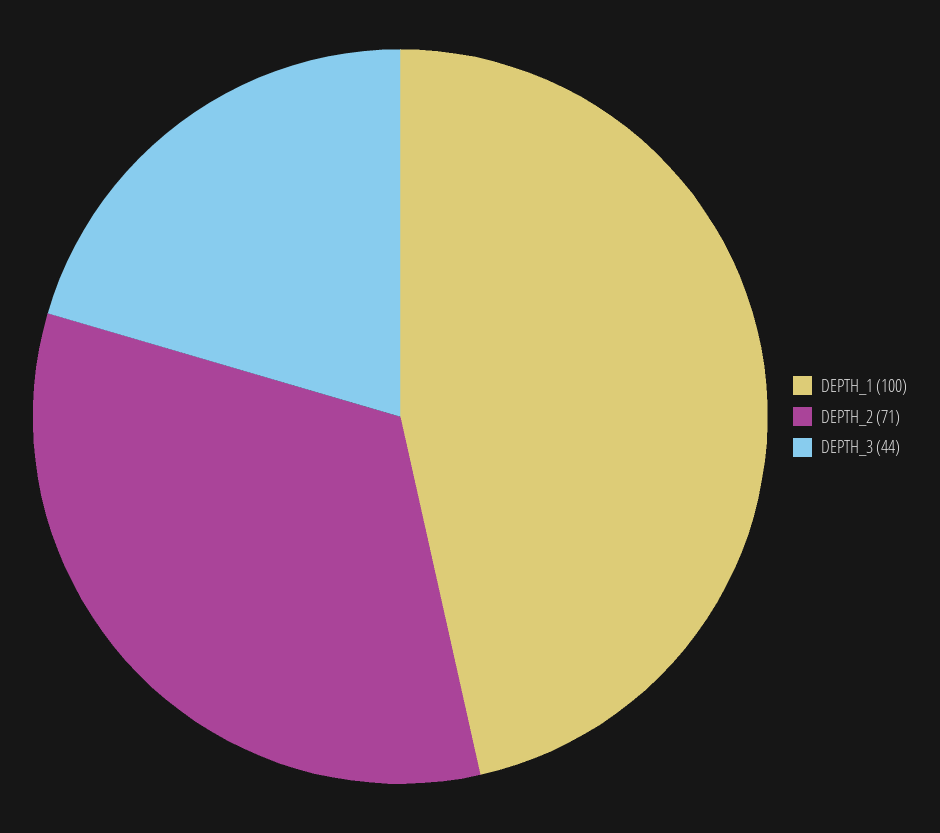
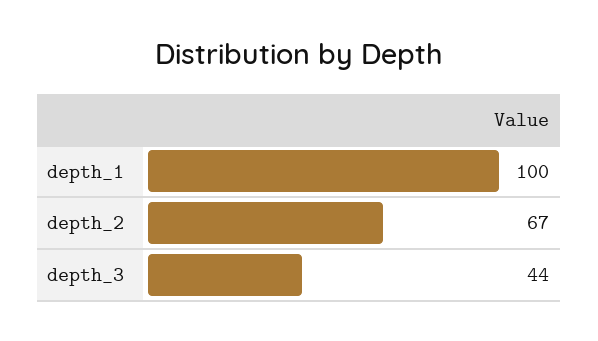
DEPTH_2: 71 -> 67

